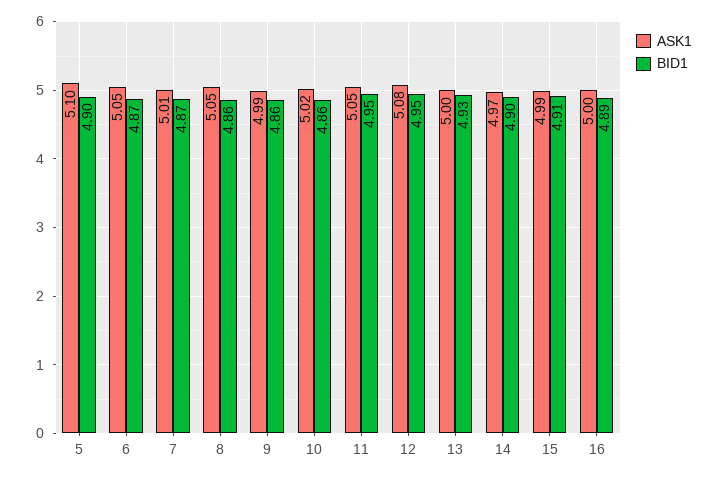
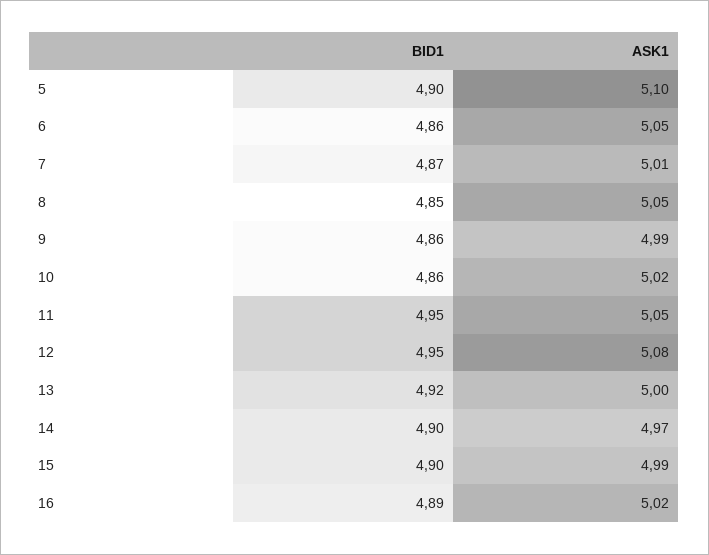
BID1, 6: 4.87 -> 4.86
BID1, 8: 4.86 -> 4.85
BID1, 13: 4.93 -> 4.92
BID1, 15: 4.91 -> 4.9
ASK1, 16: 5 -> 5.02

